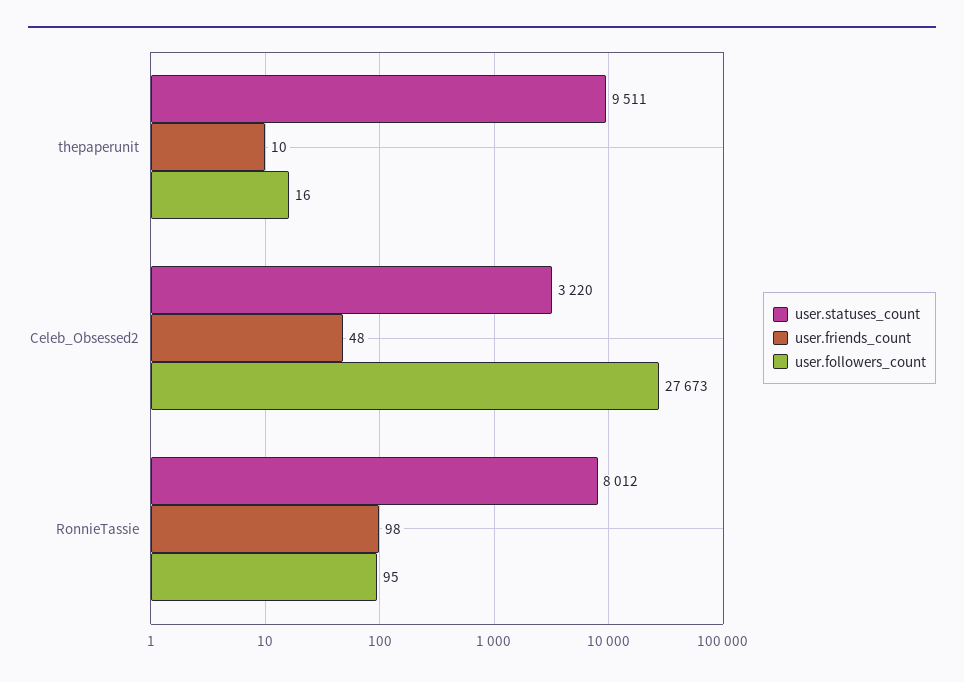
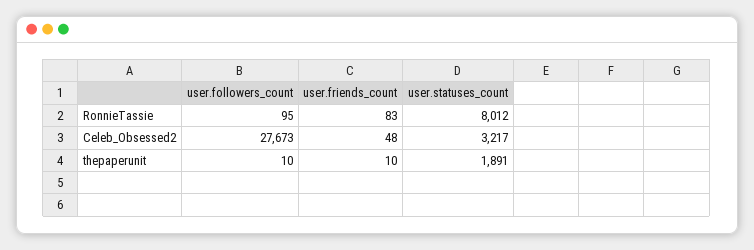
user.statuses_count, thepaperunit: 9511 -> 1891
user.followers_count, thepaperunit: 16 -> 10
user.statuses_count, Celeb_Obsessed2: 3220 -> 3217
user.friends_count, RonnieTassie: 98 -> 83

